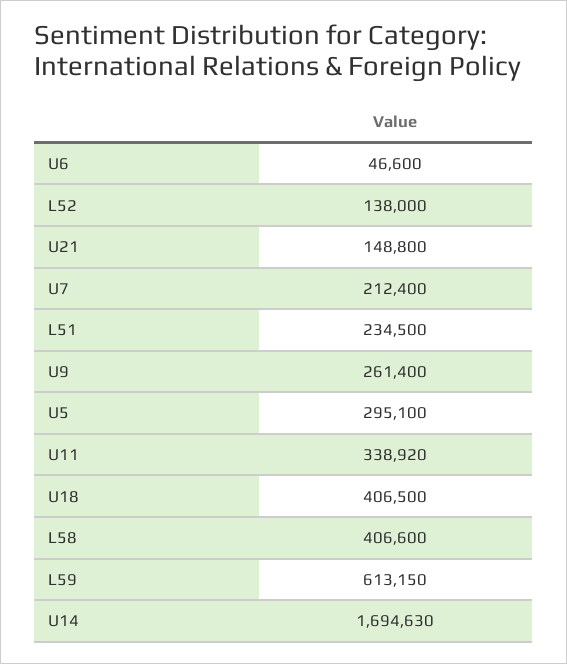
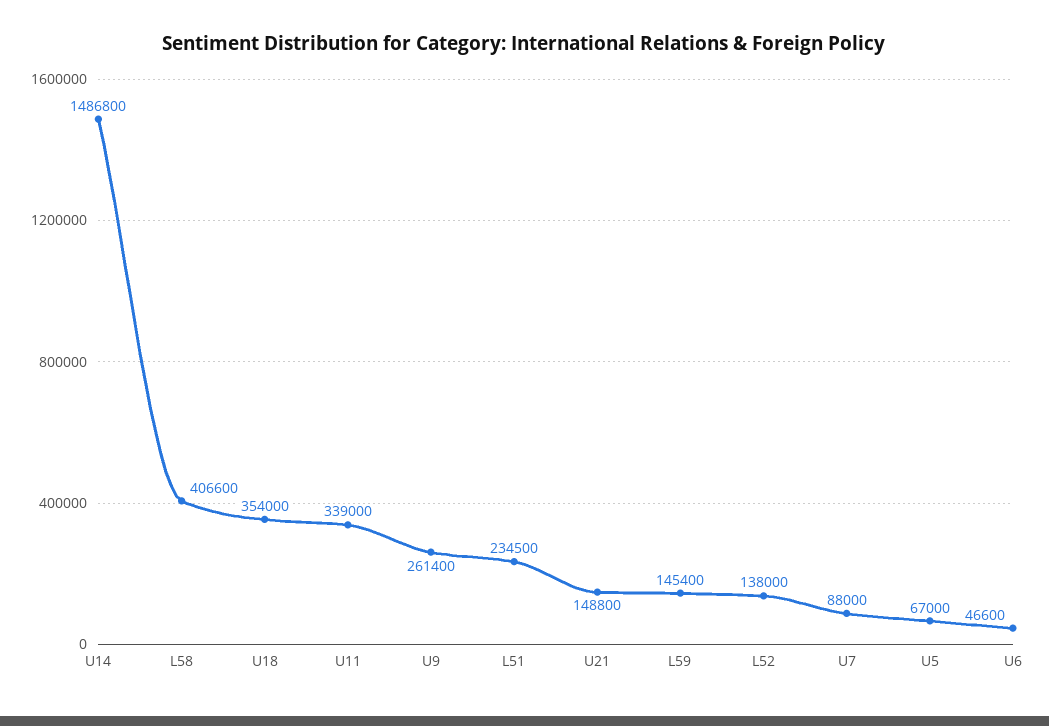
U7: 212400 -> 88000
U5: 295100 -> 67000
U11: 338920 -> 339000
U18: 406500 -> 354000
L59: 613150 -> 145400
U14: 1694630 -> 1486800

